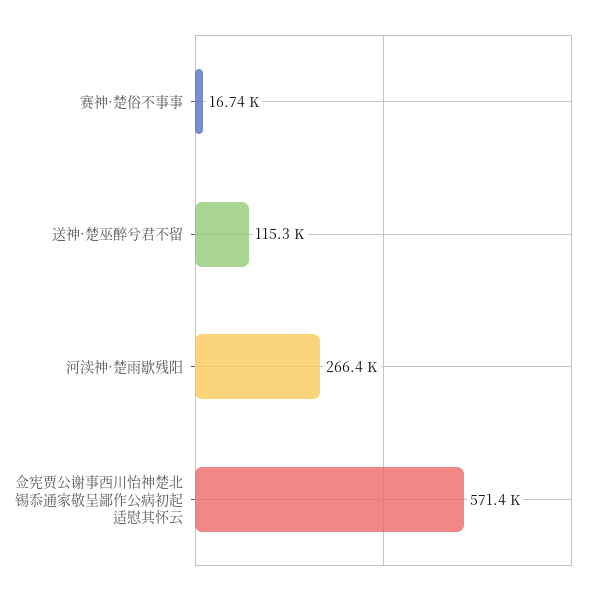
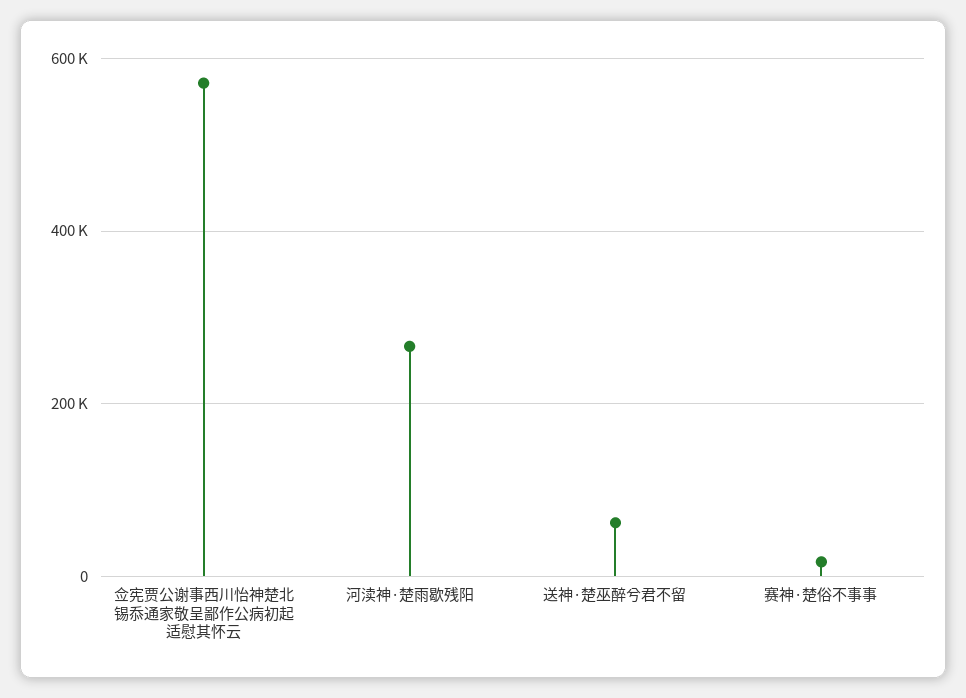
送神·楚巫醉兮君不留: 115300 -> 60000

